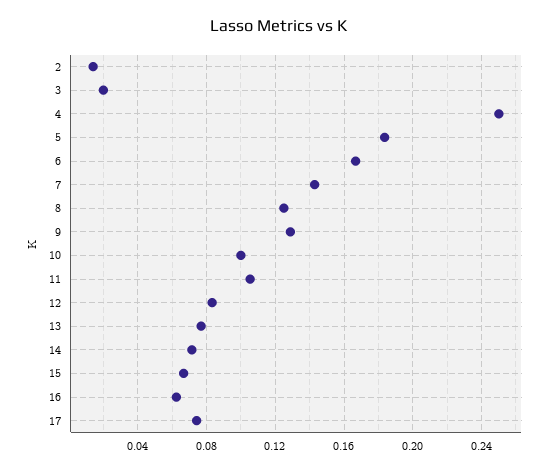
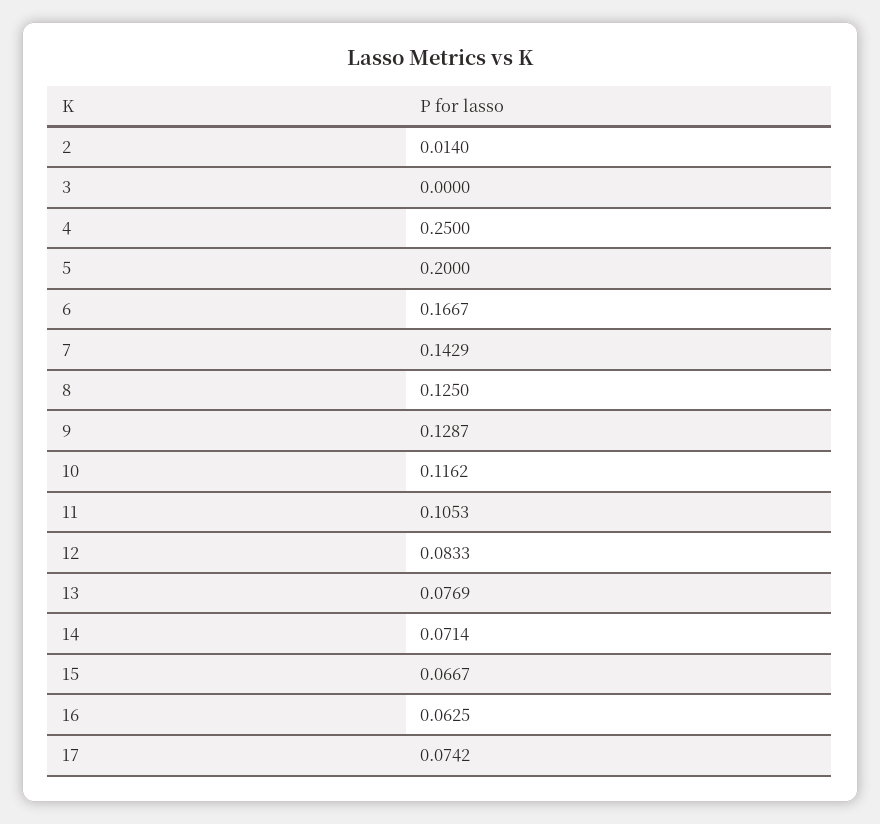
3: 0.02 -> 0
5: 0.185 -> 0.2
10: 0.1 -> 0.1162

